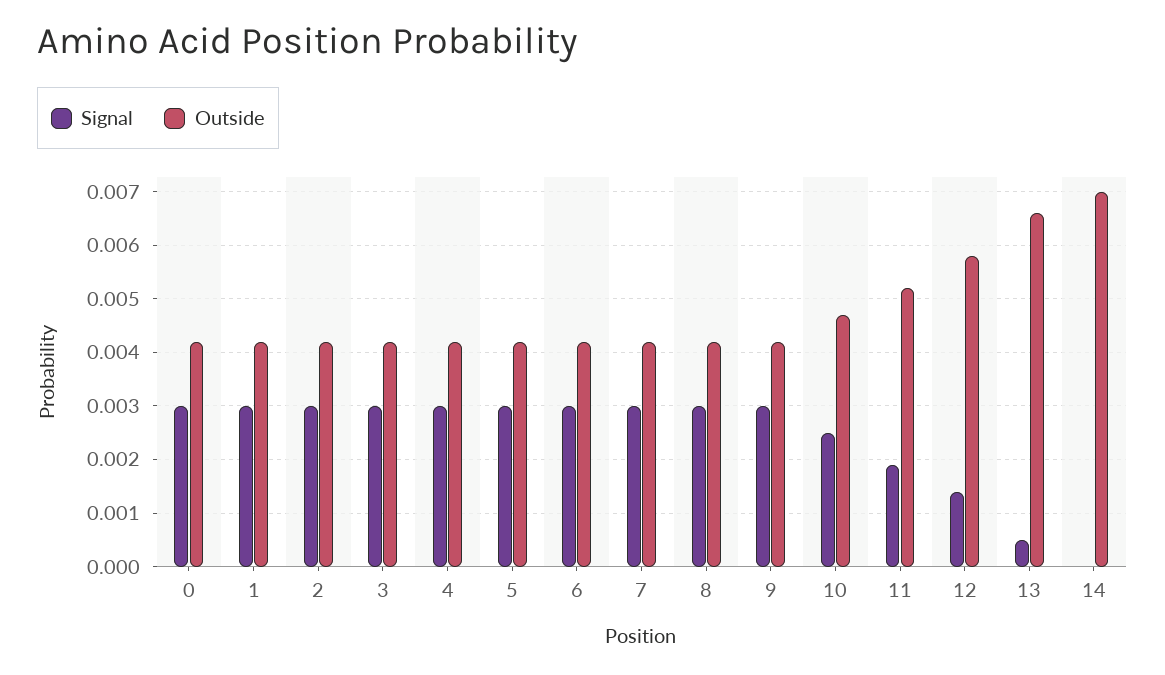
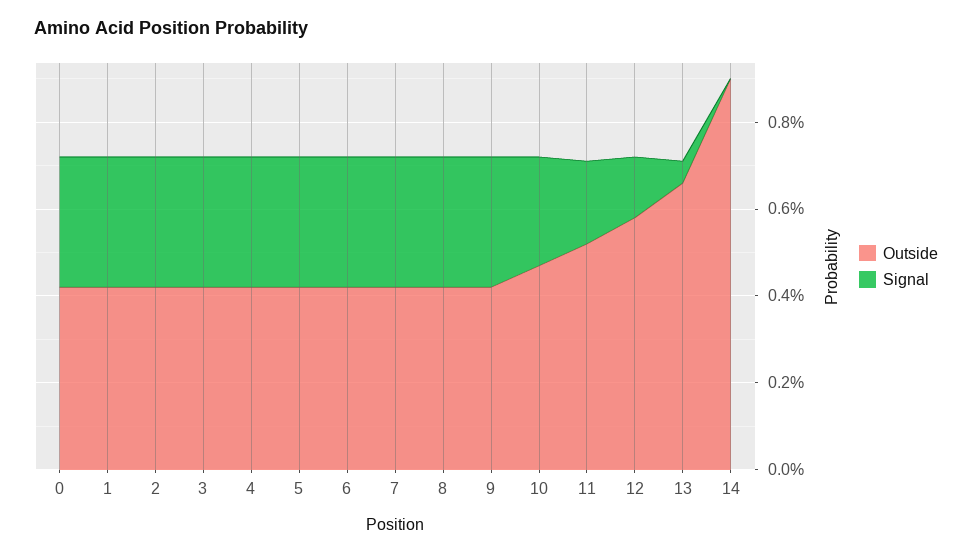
Outside, 14: 0.007 -> 0.009

